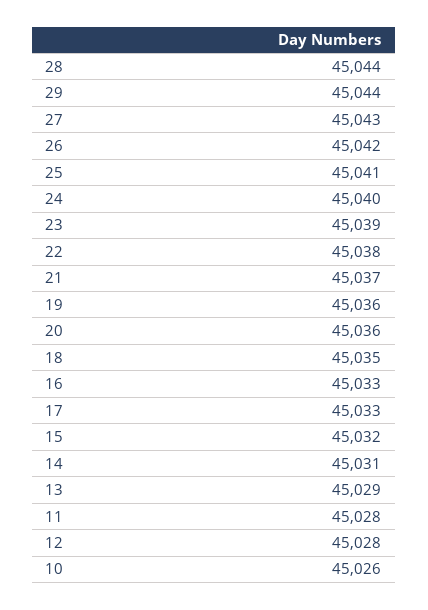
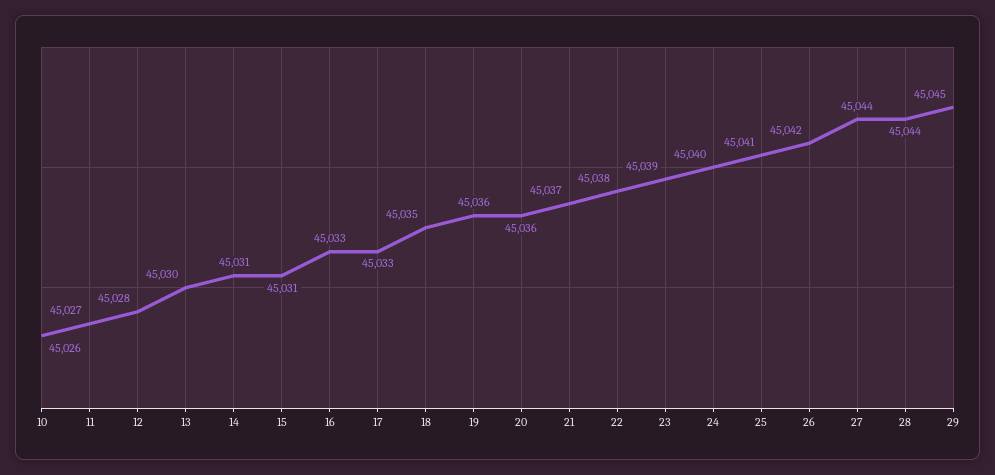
29: 45044 -> 45045
27: 45043 -> 45044
15: 45032 -> 45031
13: 45029 -> 45030
11: 45028 -> 45027

